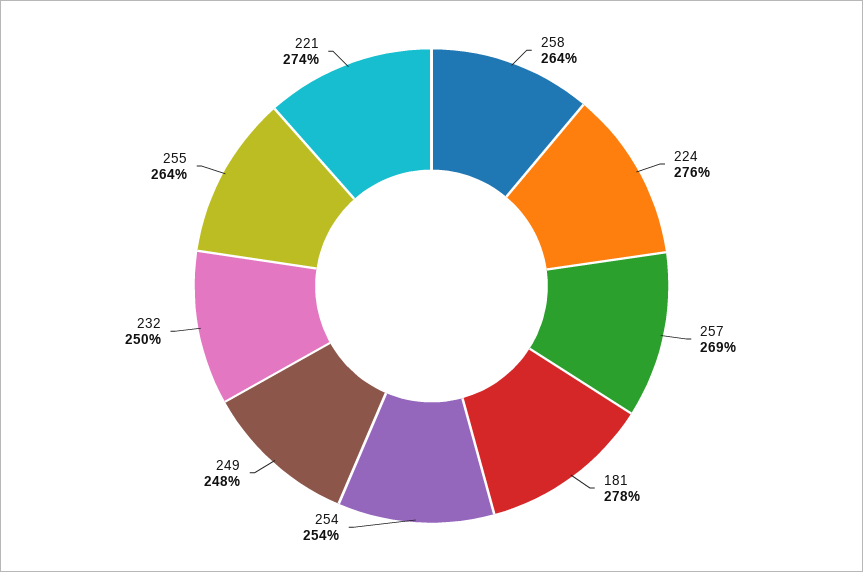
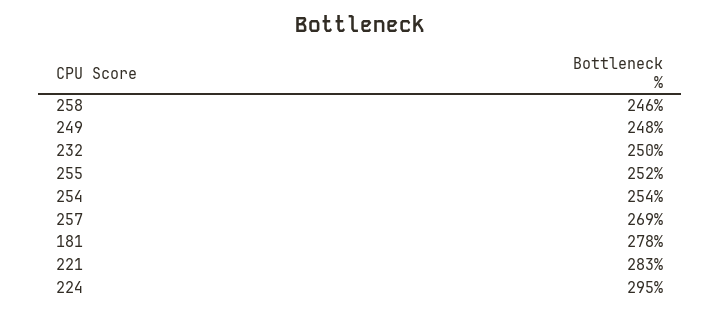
258: 264 -> 246
224: 276 -> 295
255: 264 -> 252
221: 274 -> 283

